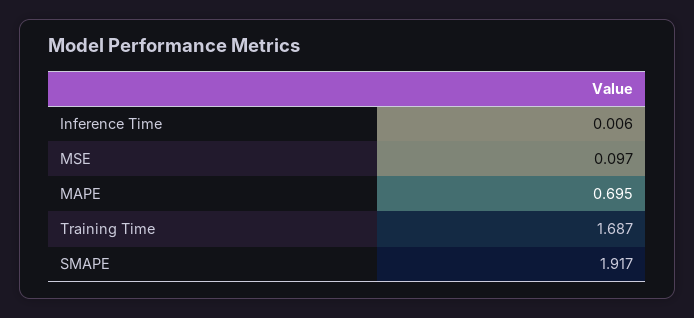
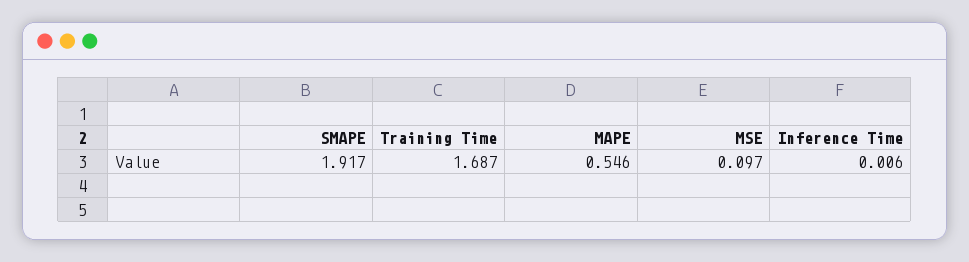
MAPE: 0.695 -> 0.546

